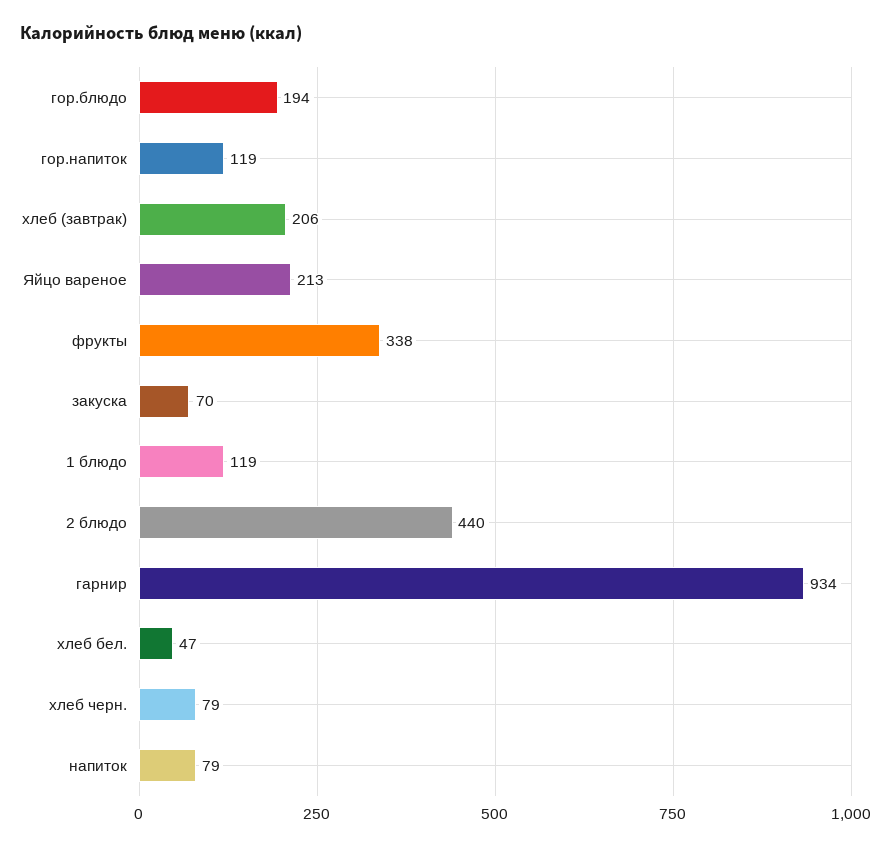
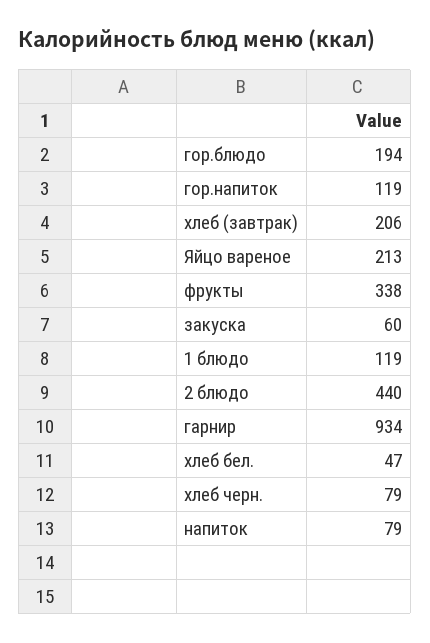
закуска: 70 -> 60

